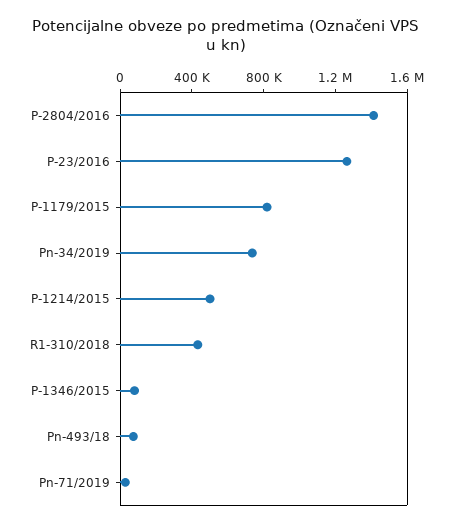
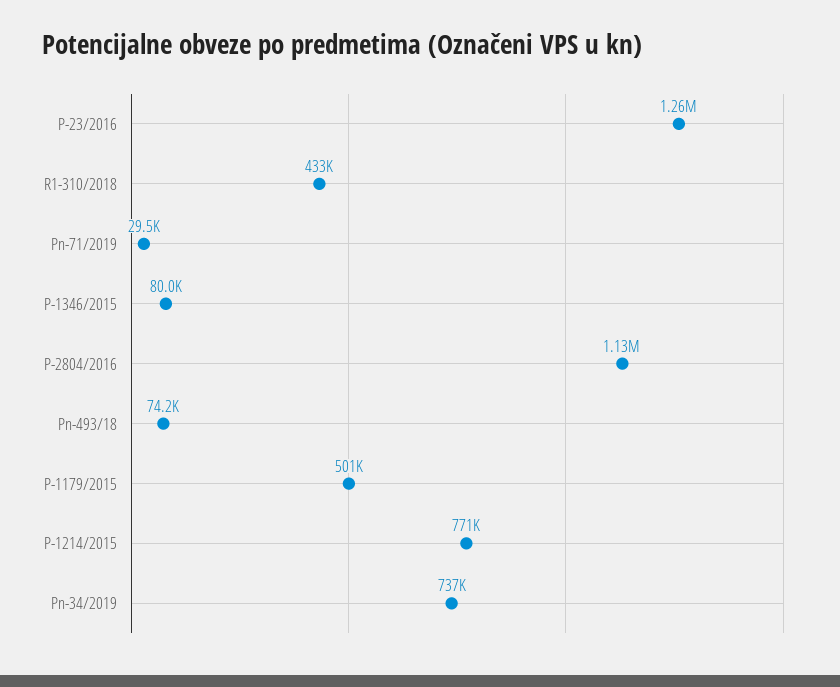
P-2804/2016: 1400000 -> 1130000
P-1179/2015: 800000 -> 501000
P-1214/2015: 500000 -> 771000

